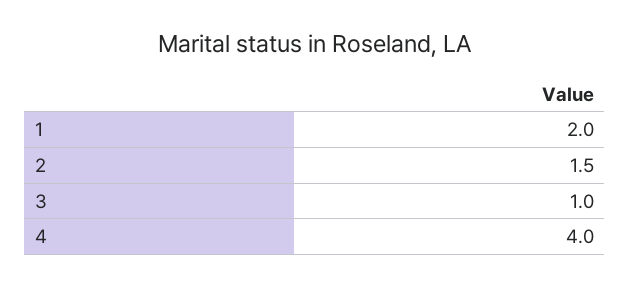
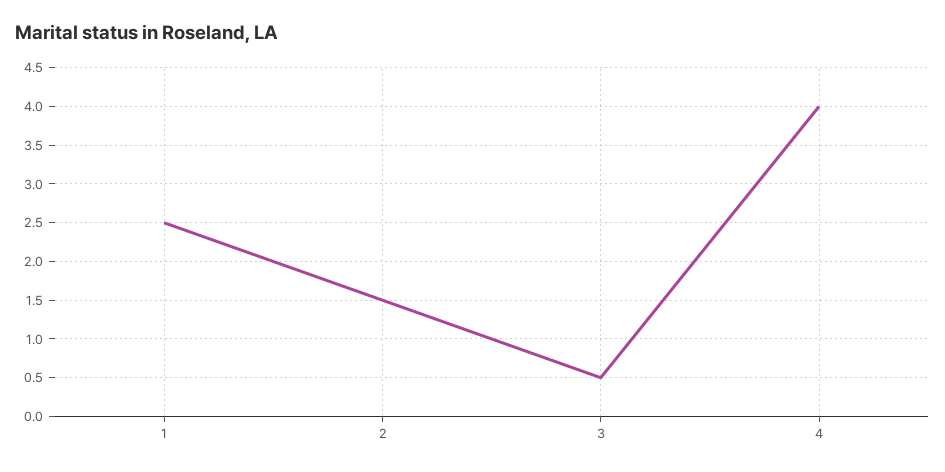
1: 2 -> 2.5
3: 1 -> 0.5

